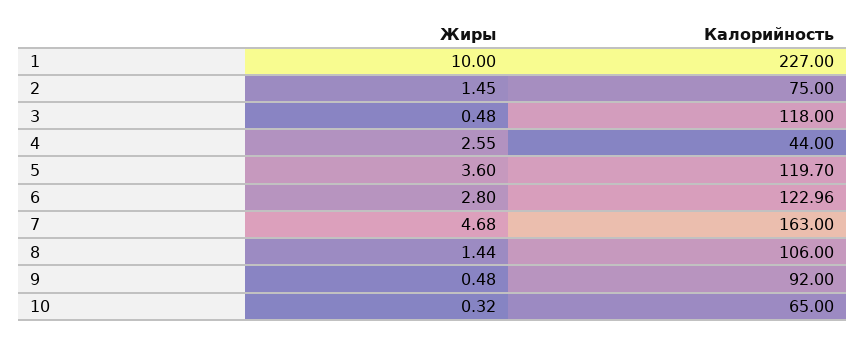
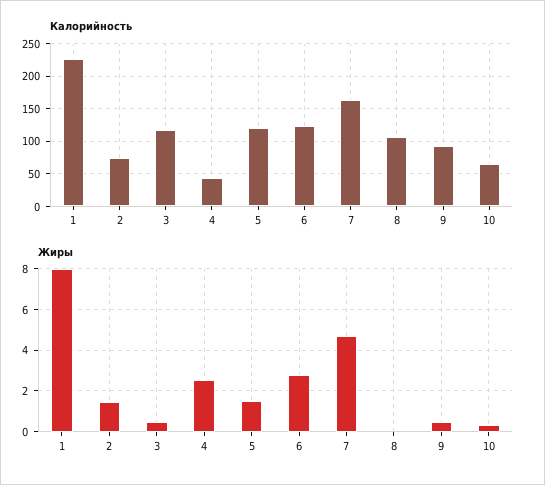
Жиры, 1: 10 -> 8
Жиры, 5: 3.6 -> 1.5
Жиры, 8: 1.44 -> 0

